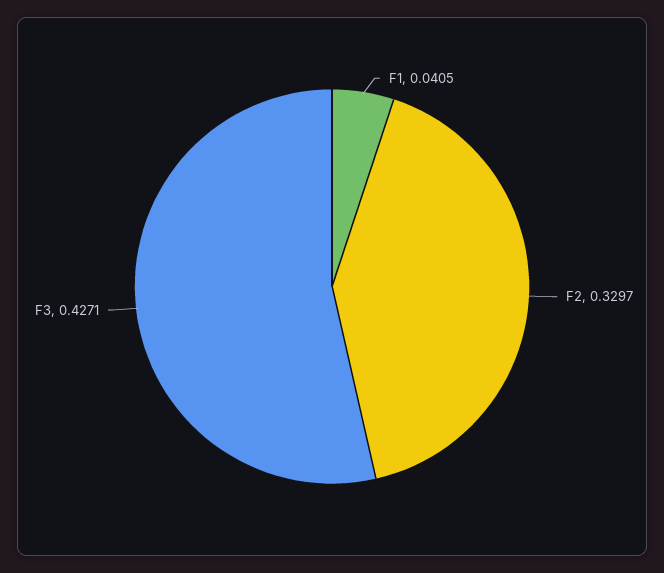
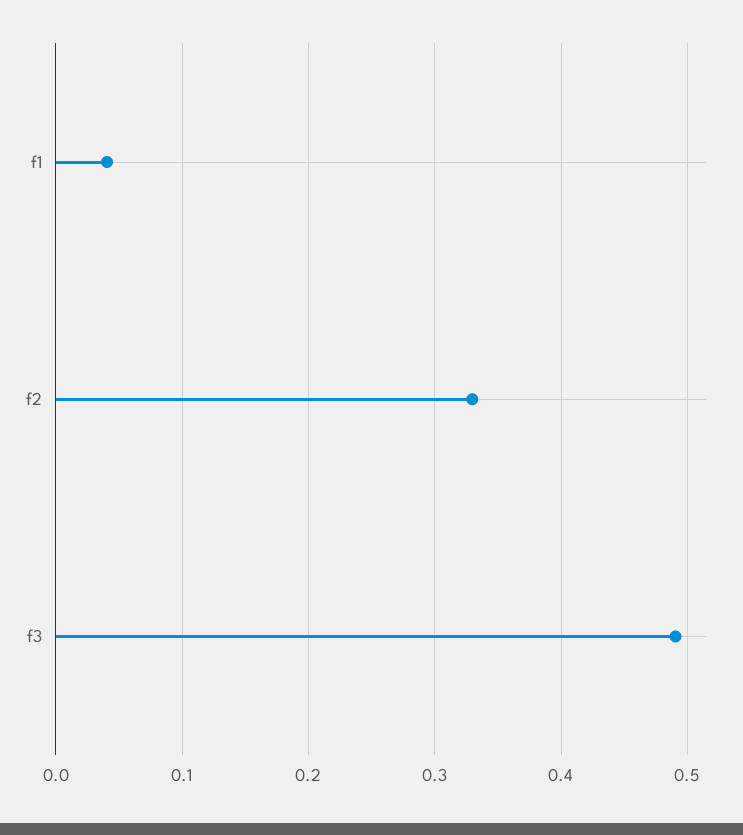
F3: 0.4271 -> 0.49

